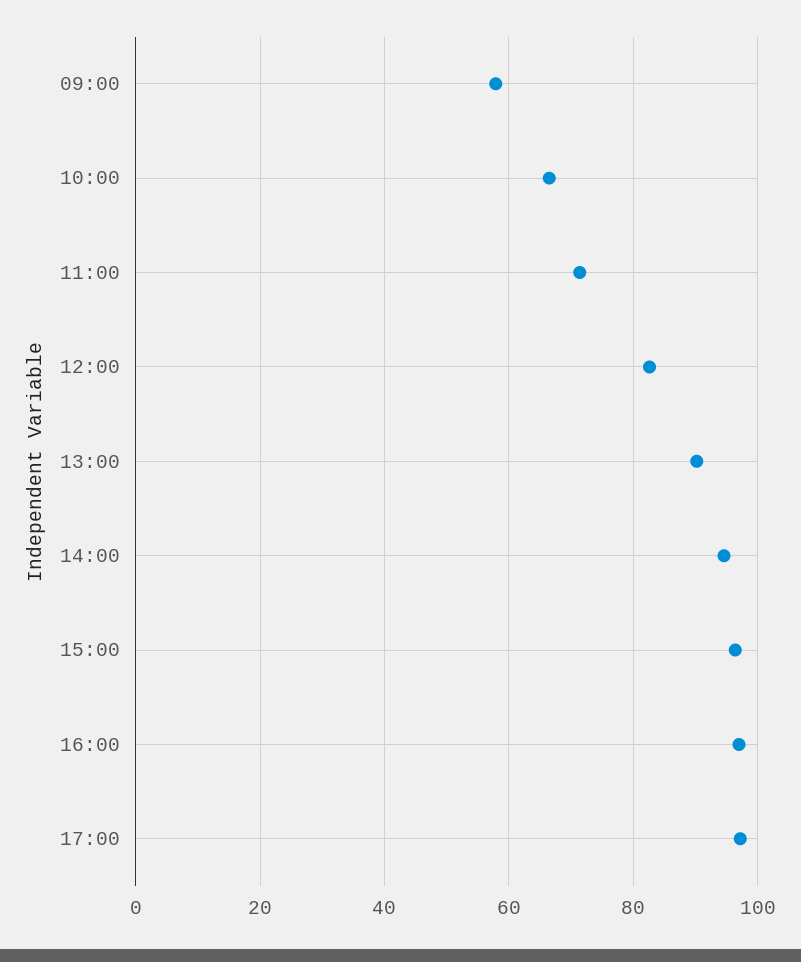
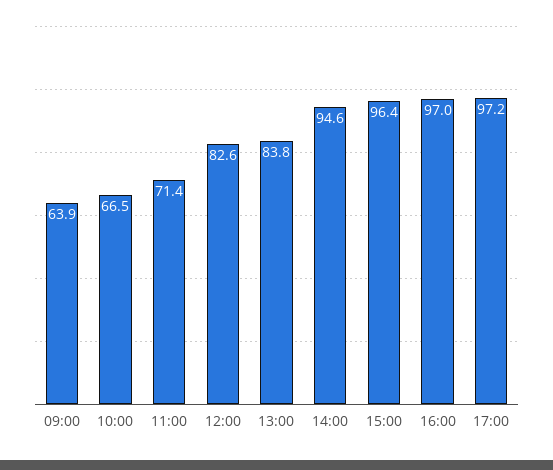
09:00: 58 -> 63.9
13:00: 90 -> 83.8

